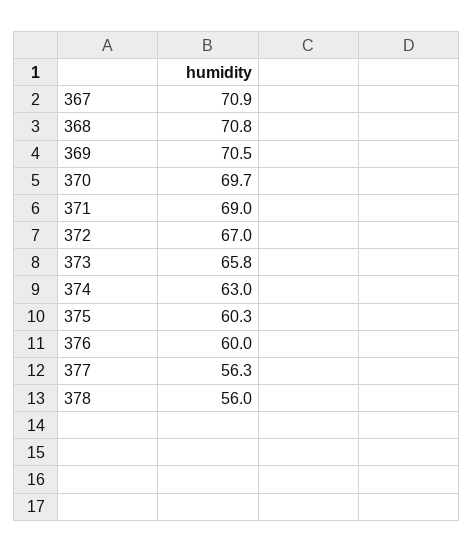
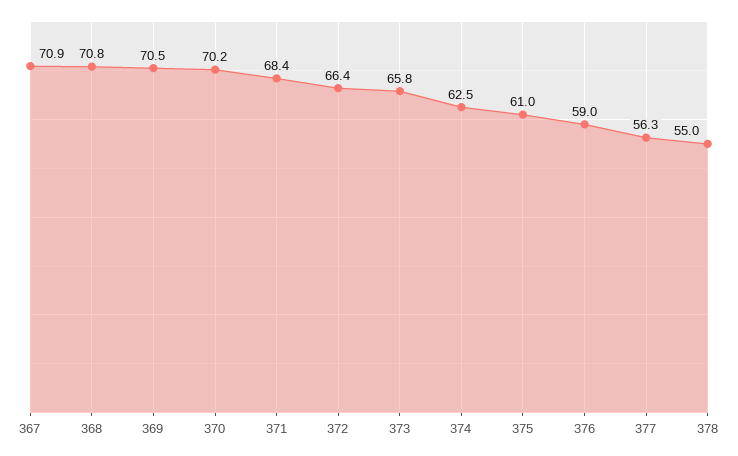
370: 69.7 -> 70.2
371: 69 -> 68.4
372: 67 -> 66.4
374: 63 -> 62.5
375: 60.3 -> 61
376: 60 -> 59
378: 56 -> 55

